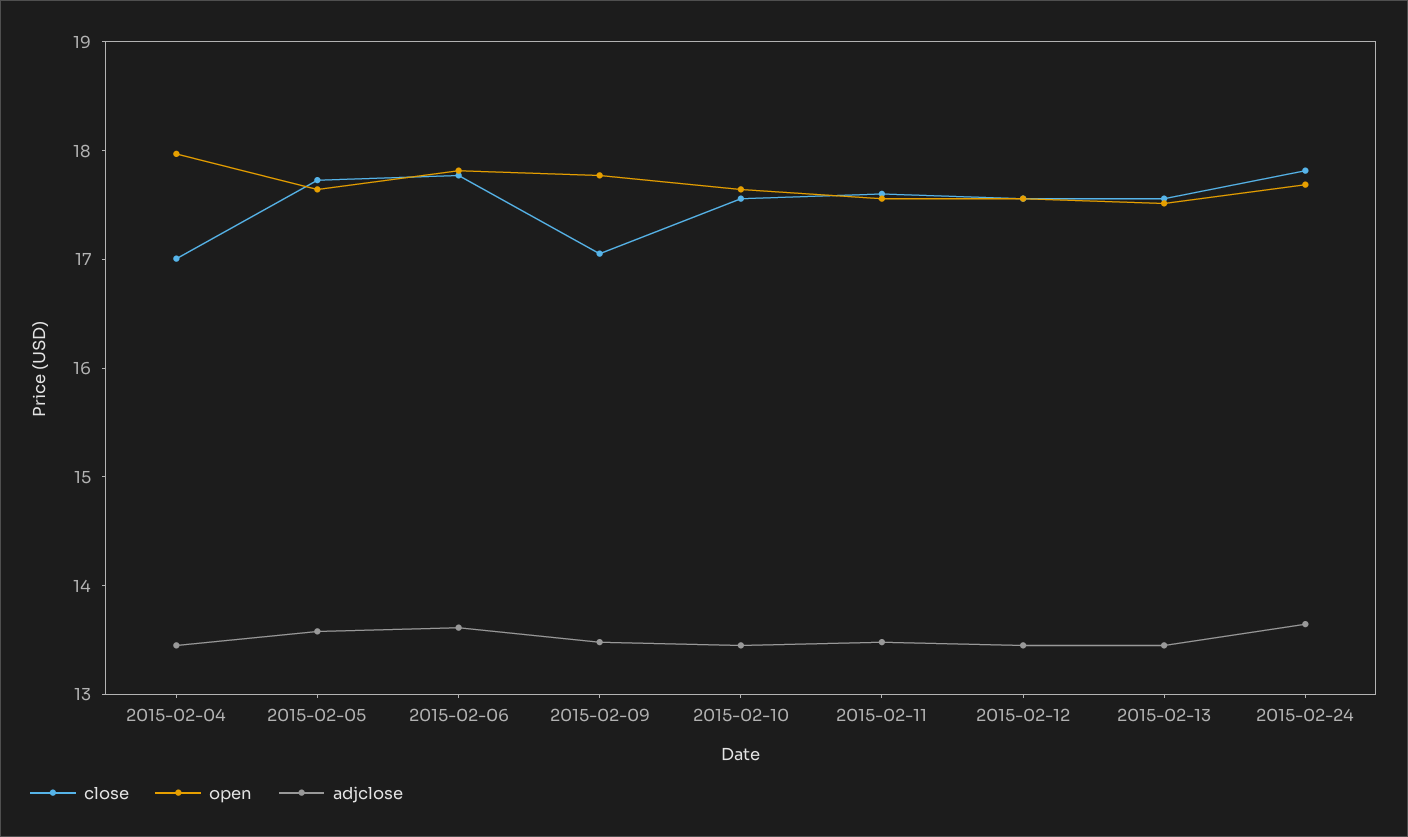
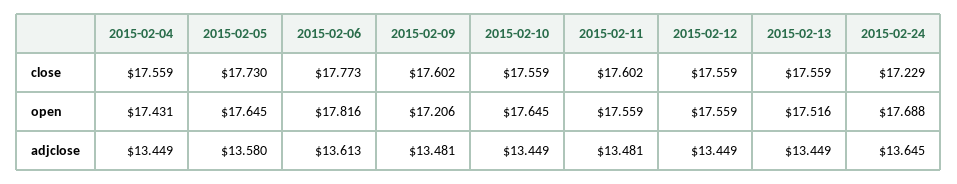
close, 2015-02-04: 17 -> 17.559
open, 2015-02-04: 18 -> 17.431
close, 2015-02-09: 17 -> 17.602
open, 2015-02-09: 17.8 -> 17.206
close, 2015-02-24: 17.8 -> 17.229

